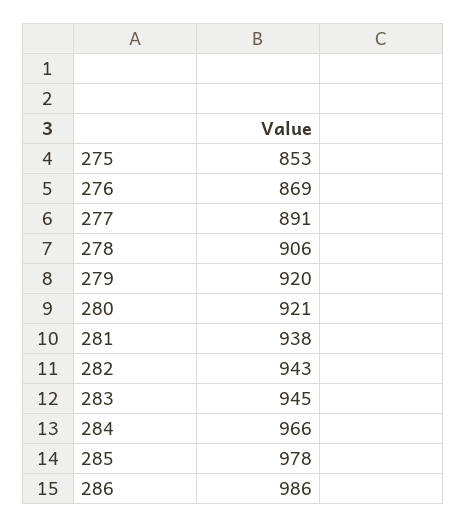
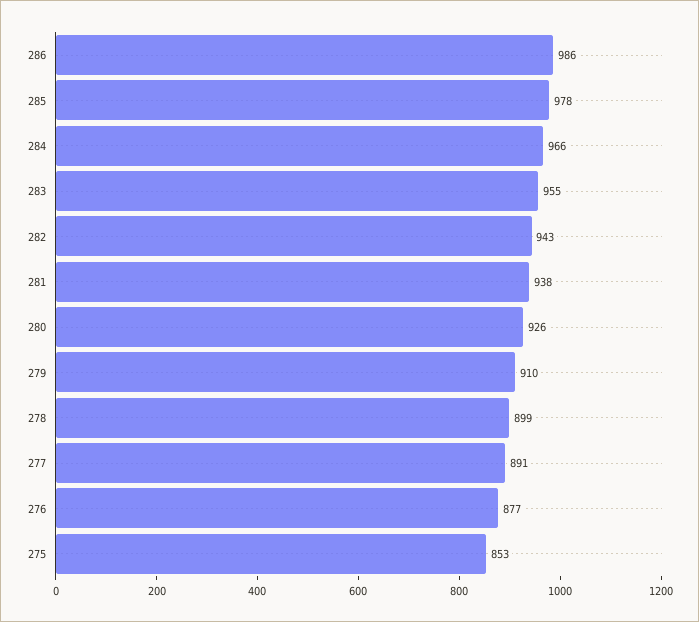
276: 869 -> 877
278: 906 -> 899
279: 920 -> 910
280: 921 -> 926
283: 945 -> 955

